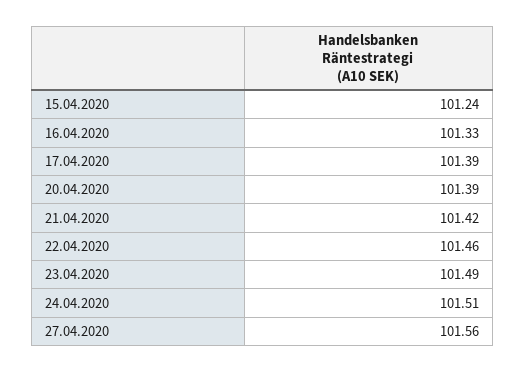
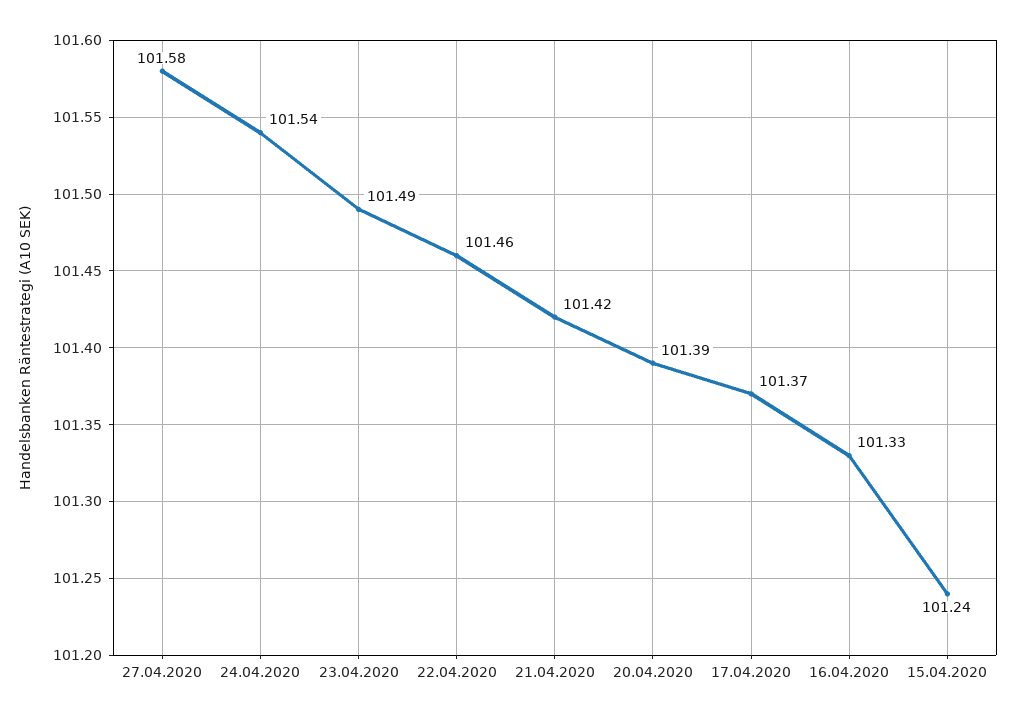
17.04.2020: 101.39 -> 101.37
24.04.2020: 101.51 -> 101.54
27.04.2020: 101.56 -> 101.58

